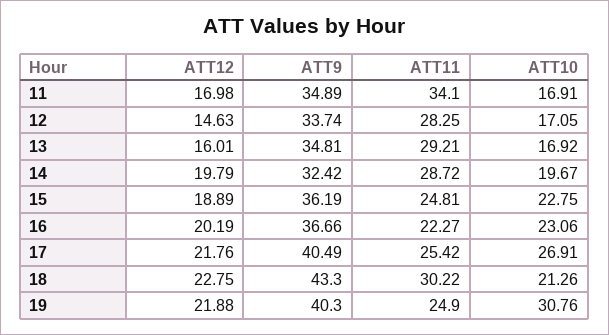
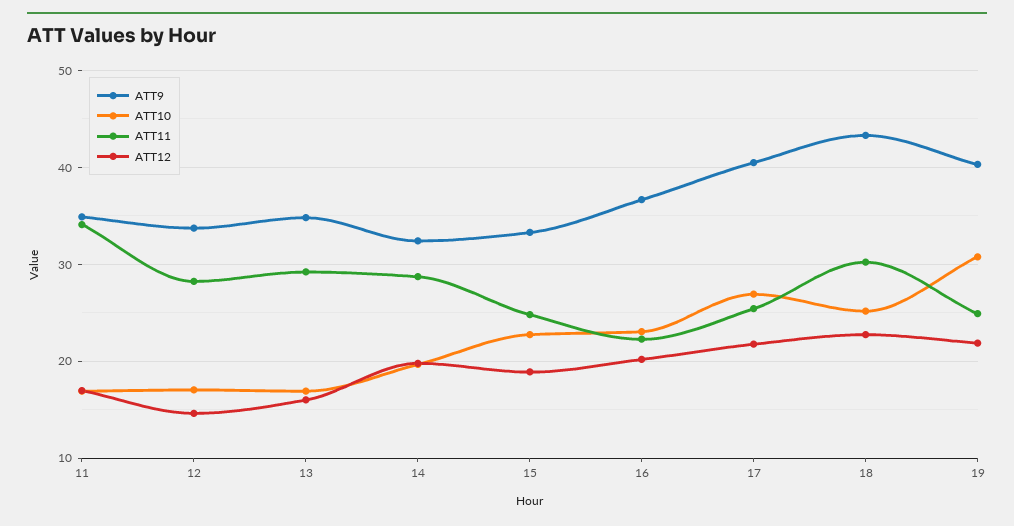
ATT9, 15: 36.19 -> 33
ATT10, 18: 21.26 -> 25

